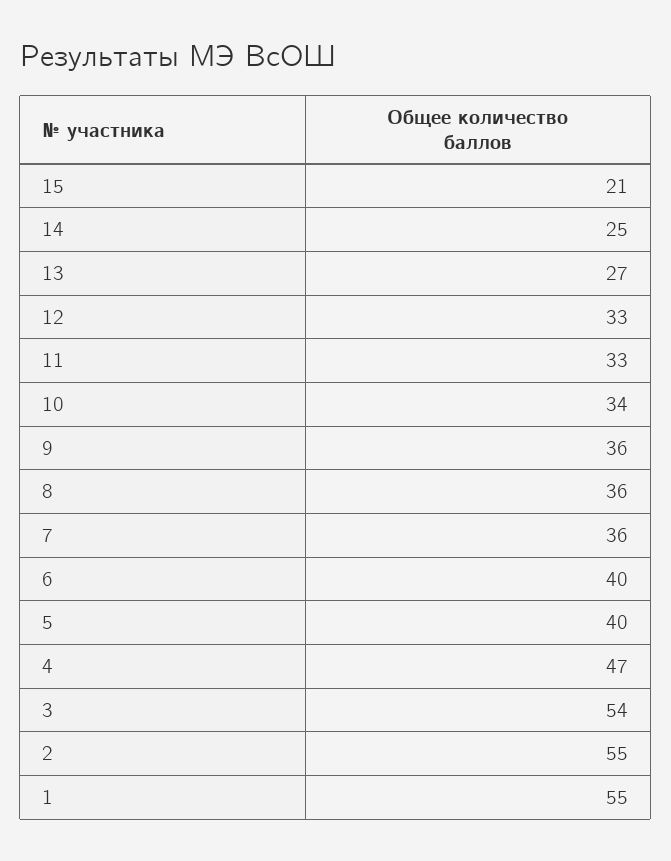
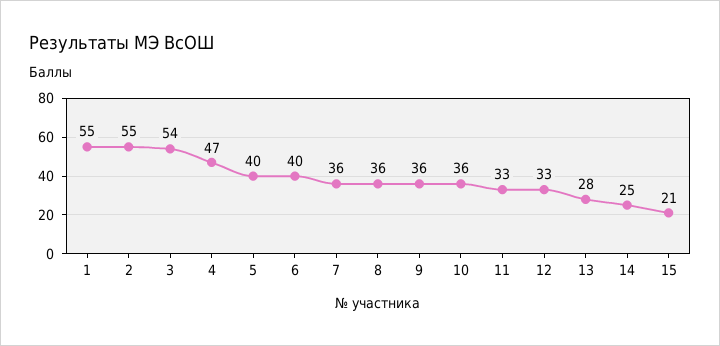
13: 27 -> 28
10: 34 -> 36

